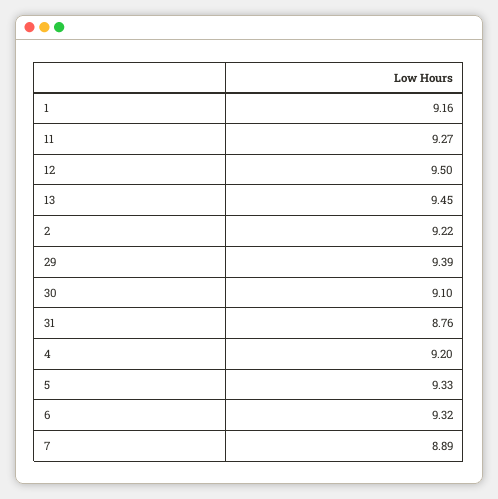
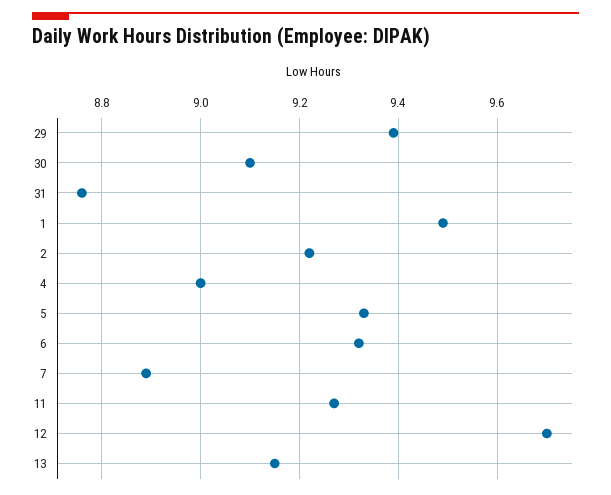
1: 9.16 -> 9.5
12: 9.5 -> 9.7
13: 9.45 -> 9.15
4: 9.2 -> 9

